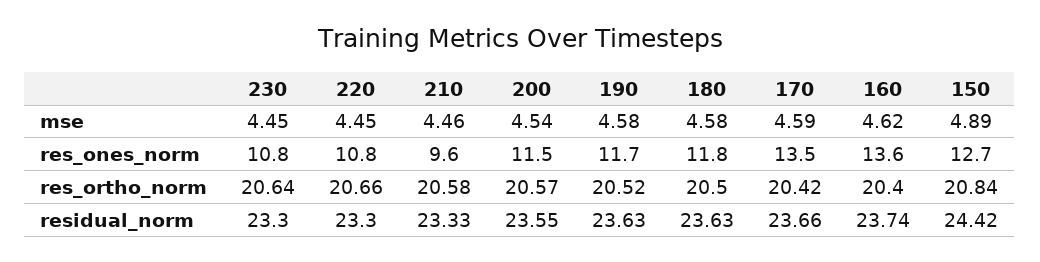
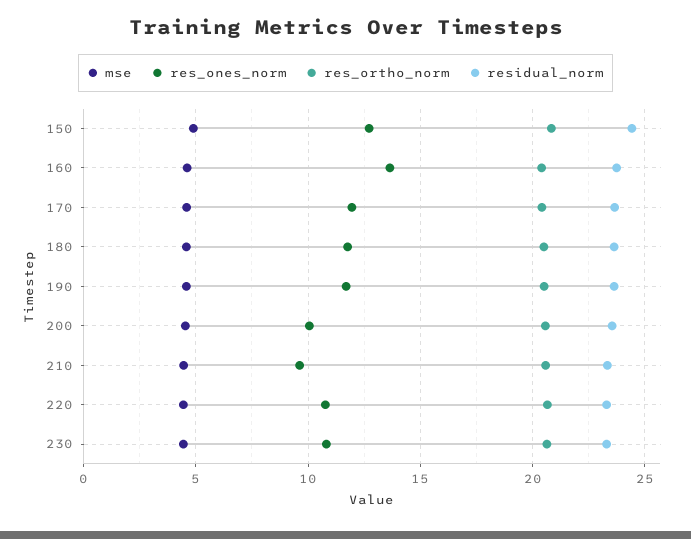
res_ones_norm, 200: 11.5 -> 10
res_ones_norm, 170: 13.5 -> 12

